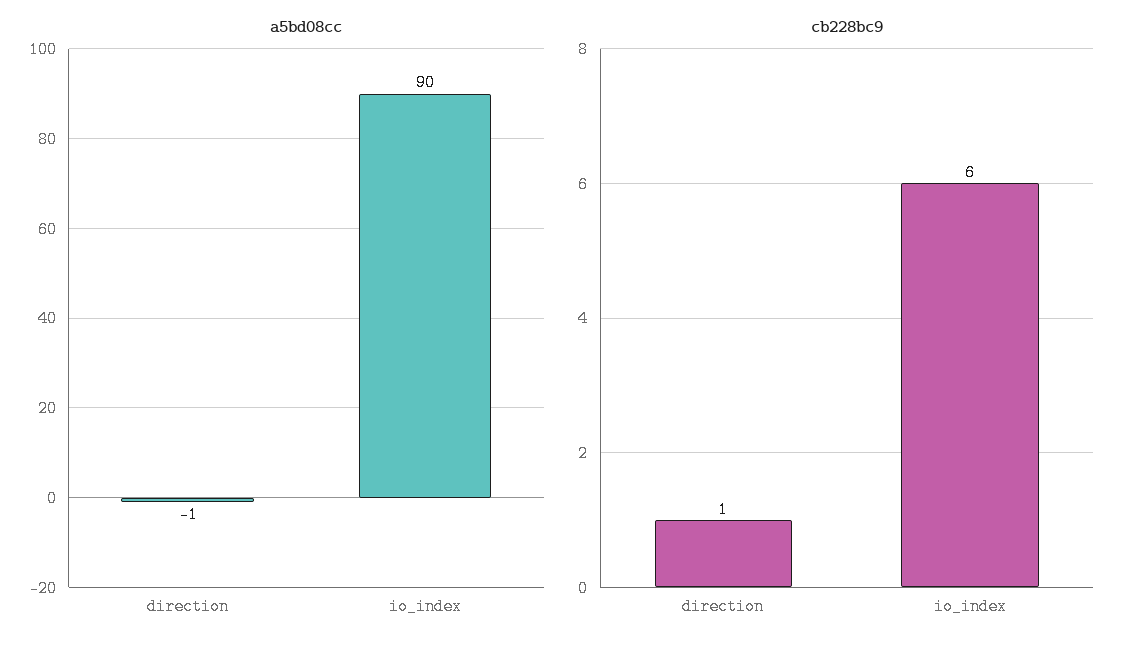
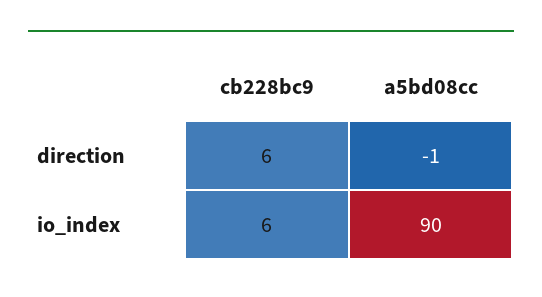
cb228bc9, direction: 1 -> 6

